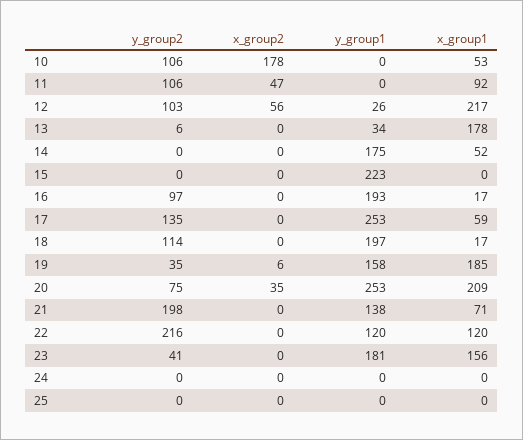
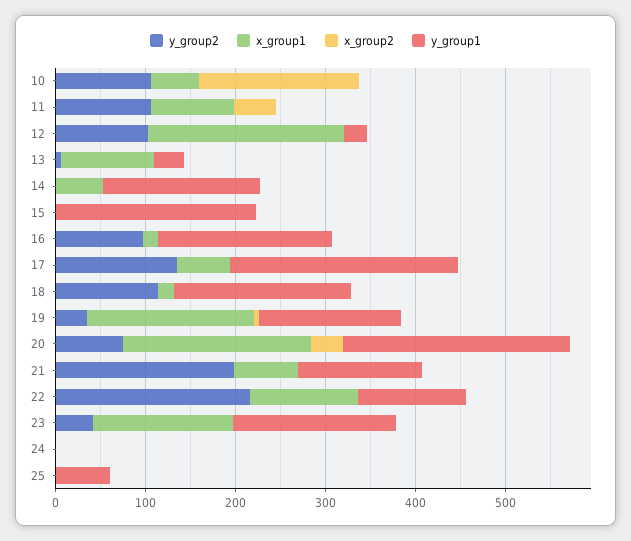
x_group2, 12: 56 -> 0
x_group1, 13: 178 -> 100
y_group1, 25: 0 -> 60

